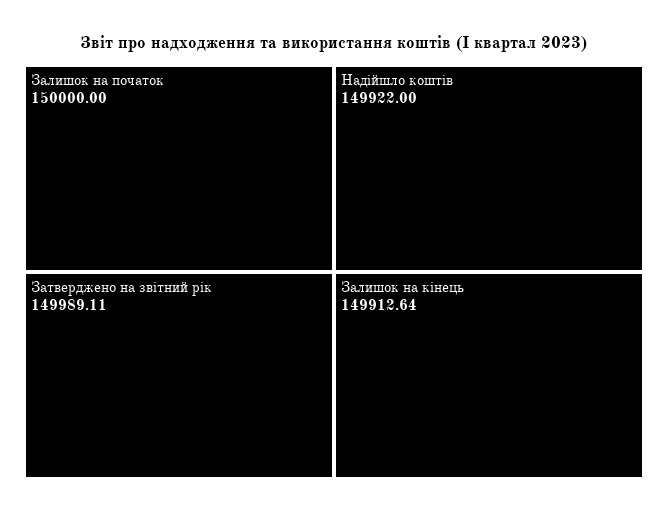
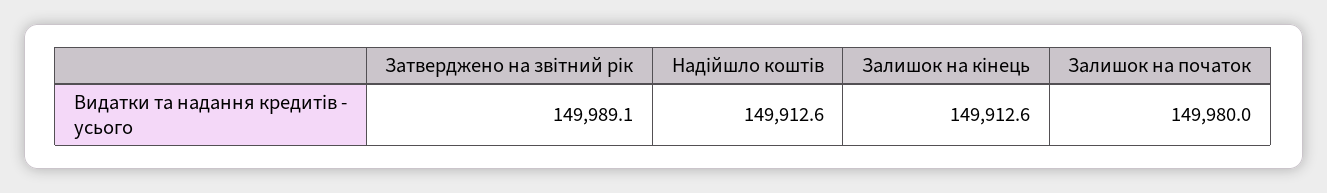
Залишок на початок: 150000 -> 149980
Надійшло коштів: 149922 -> 149912.6

